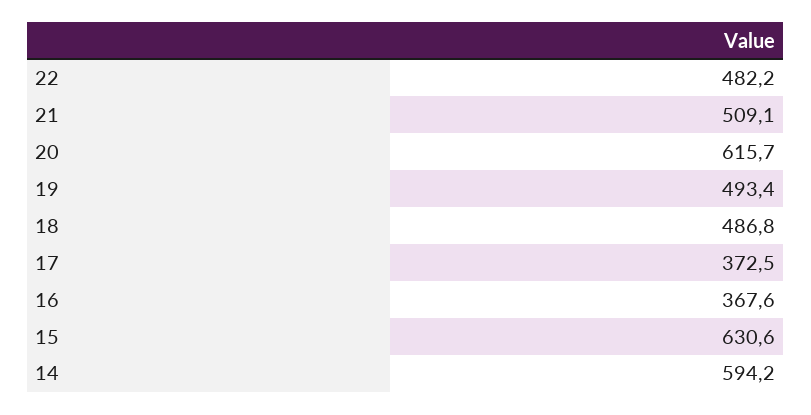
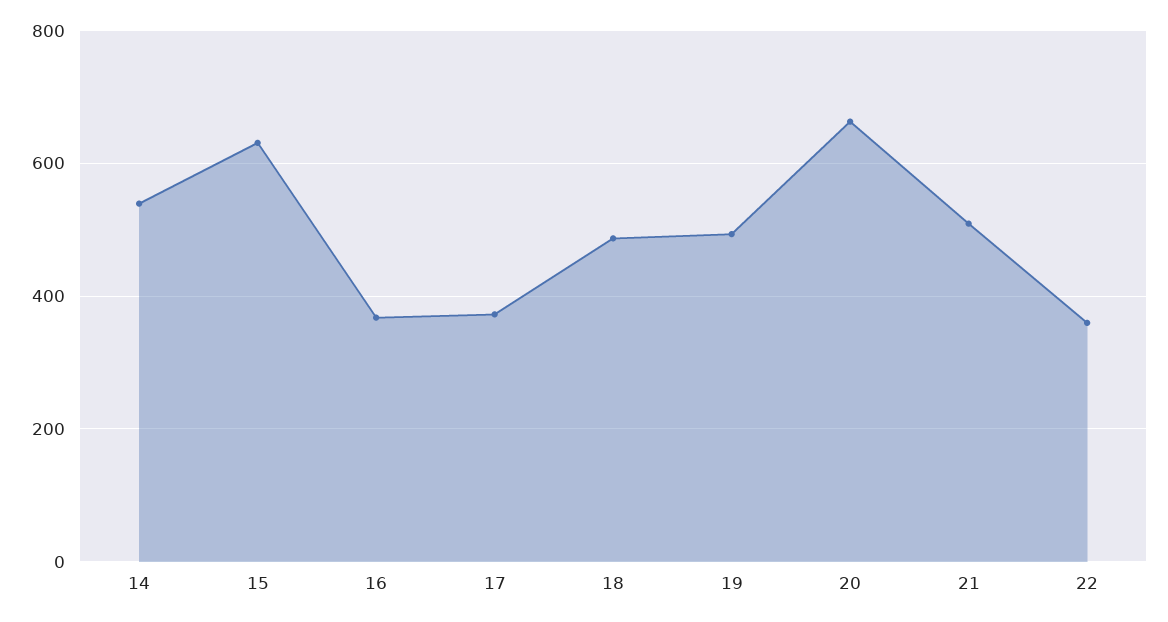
22: 482.2 -> 360
20: 615.7 -> 660
14: 594.2 -> 540

